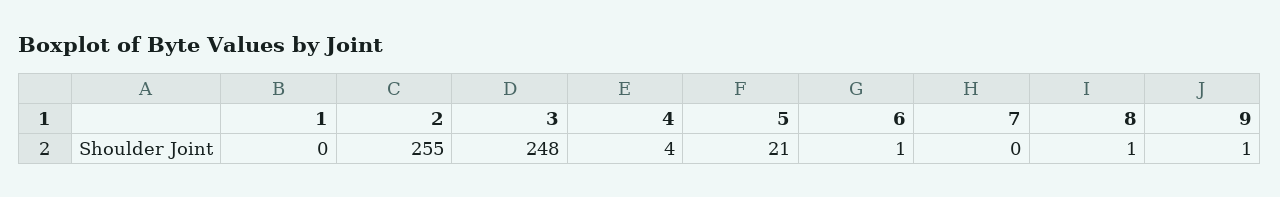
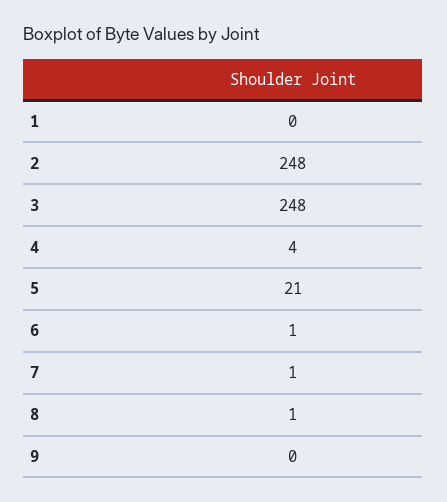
2: 255 -> 248
7: 0 -> 1
9: 1 -> 0

